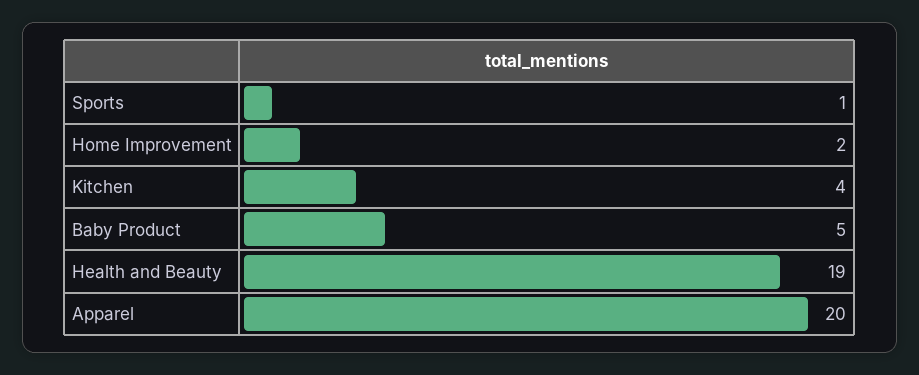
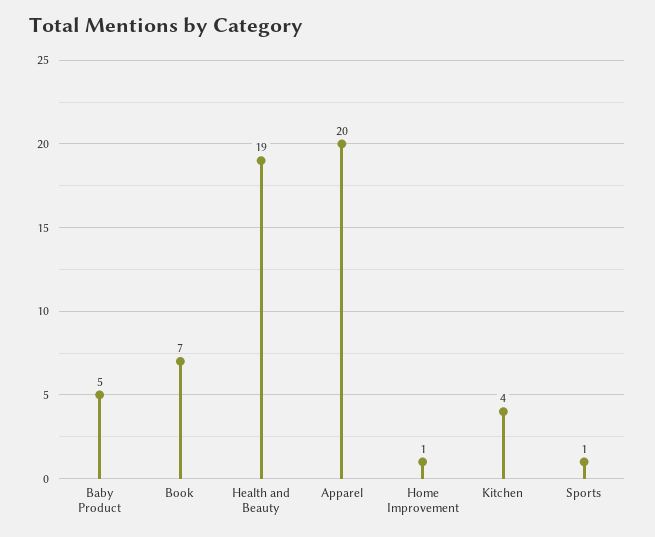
Home Improvement: 2 -> 1
Book: none -> 7

